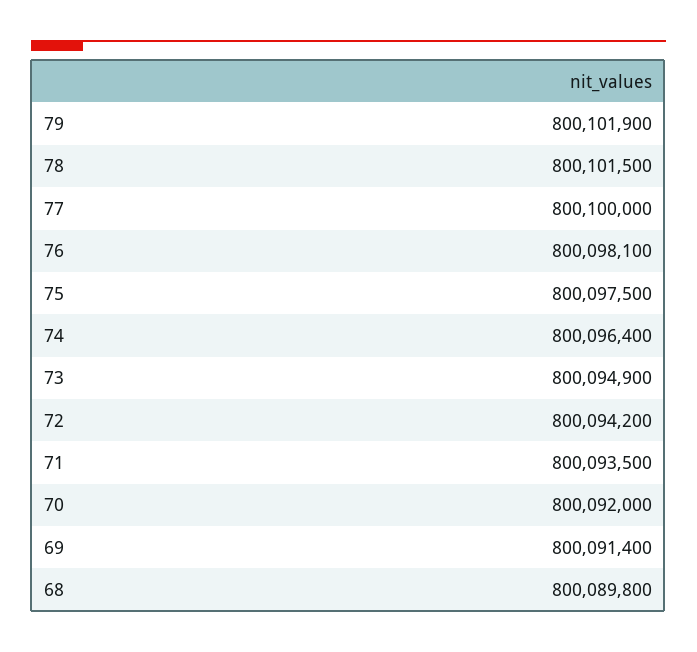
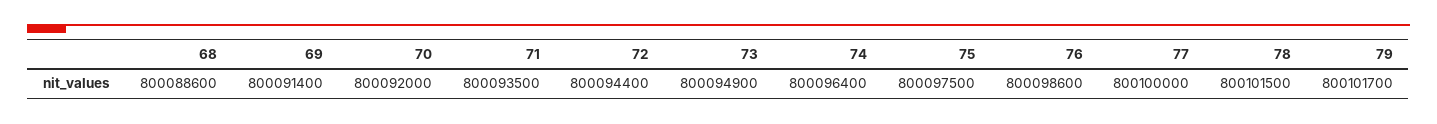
79: 800101900 -> 800101700
76: 800098100 -> 800098600
72: 800094200 -> 800094400
68: 800089800 -> 800088600

